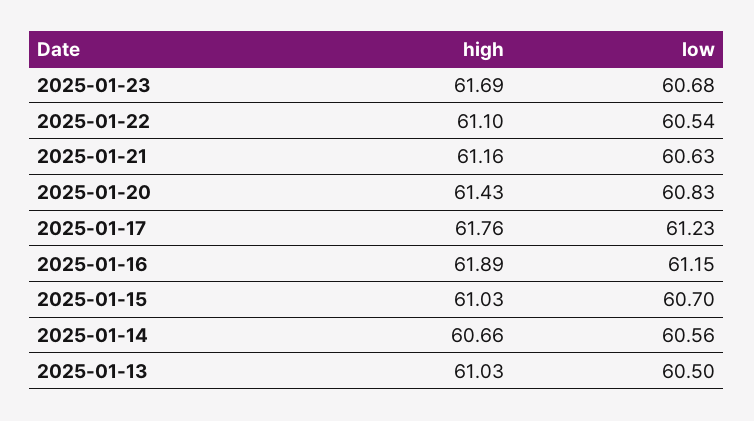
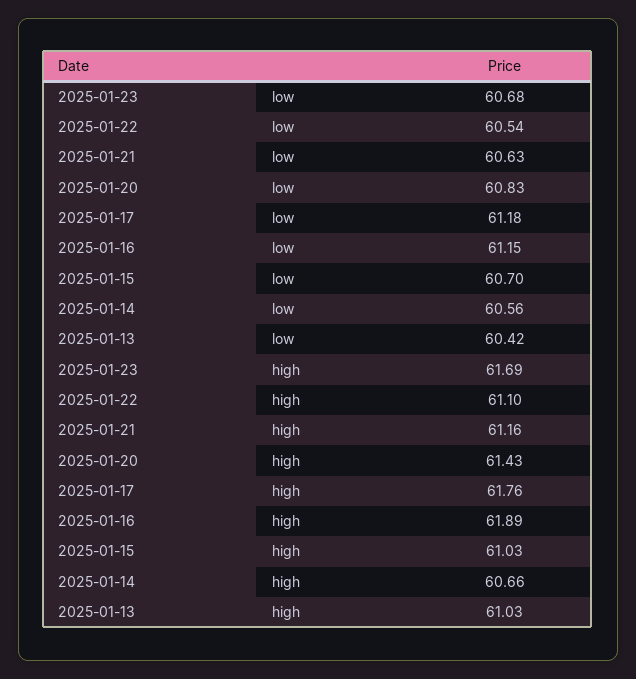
low, 2025-01-17: 61.23 -> 61.18
low, 2025-01-13: 60.5 -> 60.42

